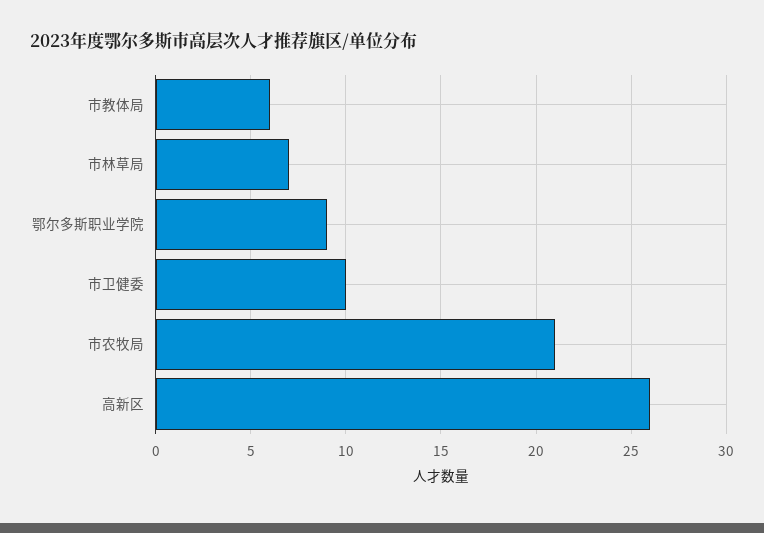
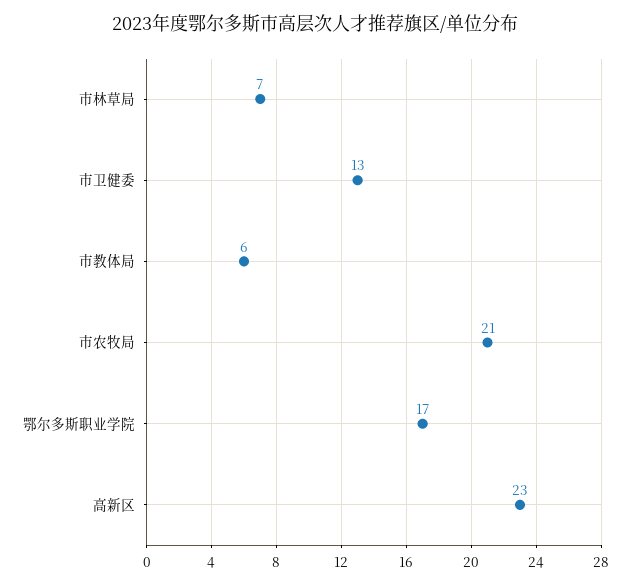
鄂尔多斯职业学院: 9 -> 17
市卫健委: 10 -> 13
高新区: 26 -> 23

